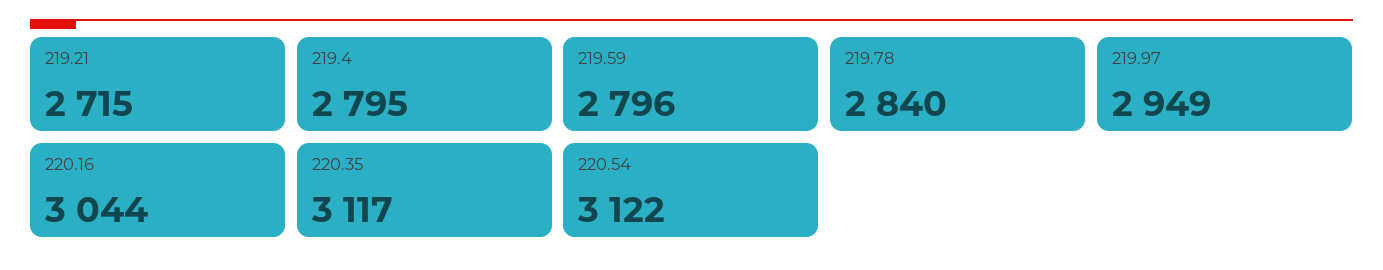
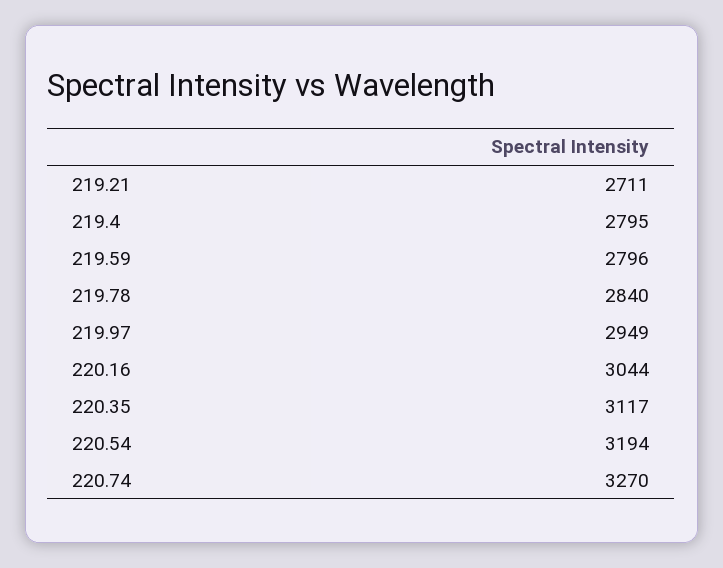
219.21: 2715 -> 2711
220.54: 3122 -> 3194
220.74: none -> 3270

